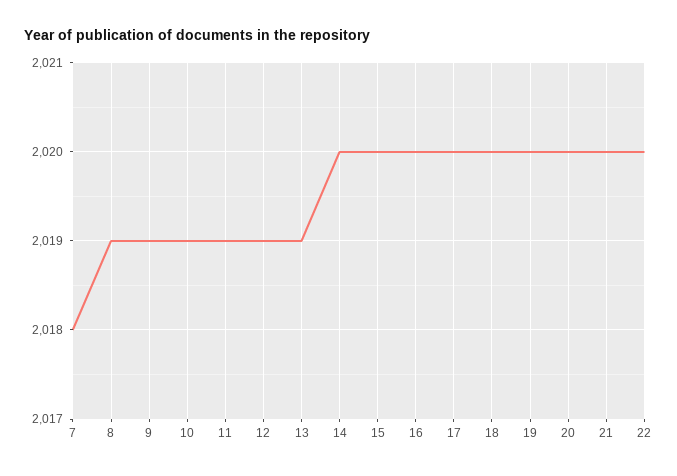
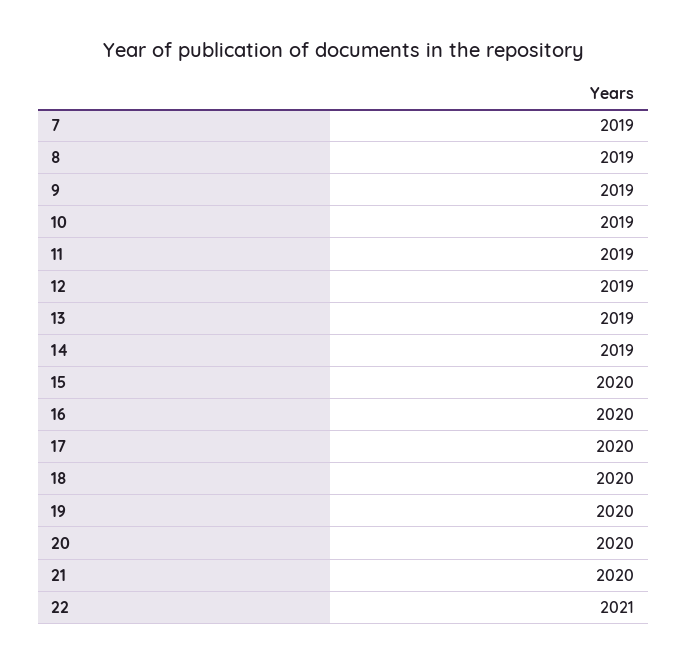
7: 2018 -> 2019
14: 2020 -> 2019
22: 2020 -> 2021

